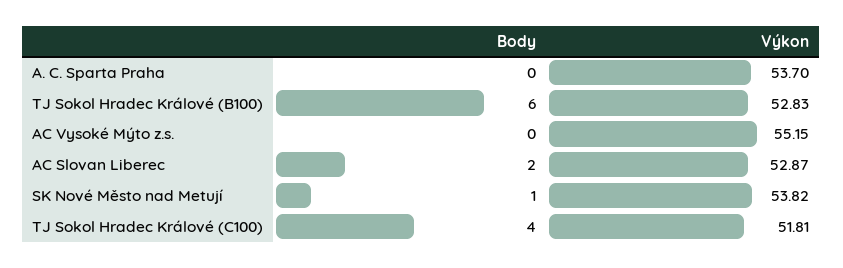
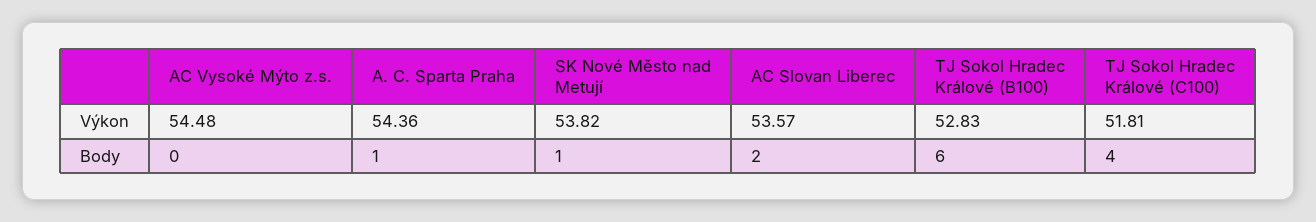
Body, A. C. Sparta Praha: 0 -> 1
Výkon, A. C. Sparta Praha: 53.7 -> 54.36
Výkon, AC Vysoké Mýto z.s.: 55.15 -> 54.48
Výkon, AC Slovan Liberec: 52.87 -> 53.57

